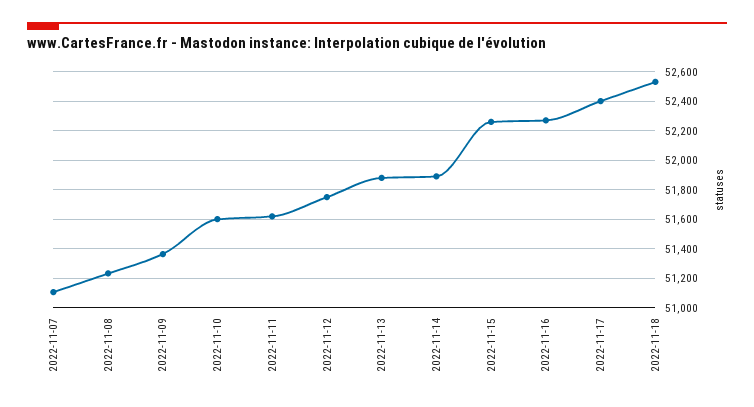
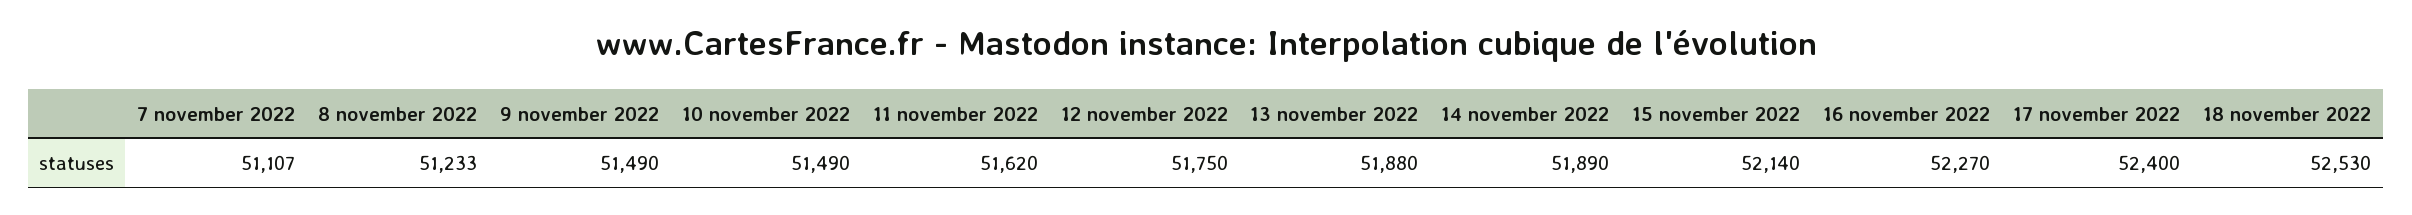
2022-11-09: 51350 -> 51490
2022-11-10: 51600 -> 51490
2022-11-15: 52250 -> 52140

